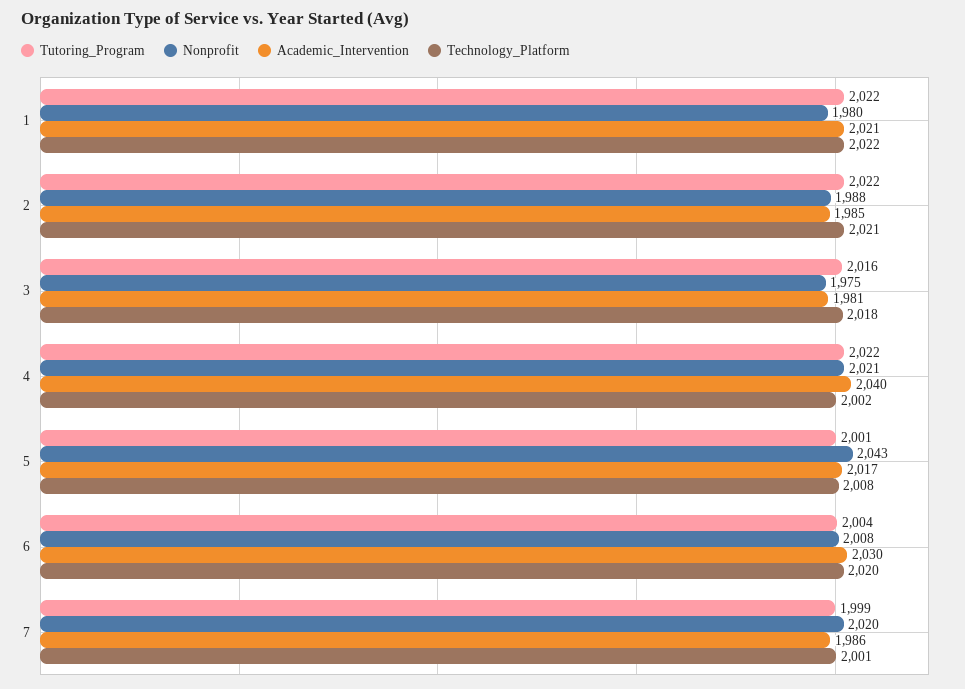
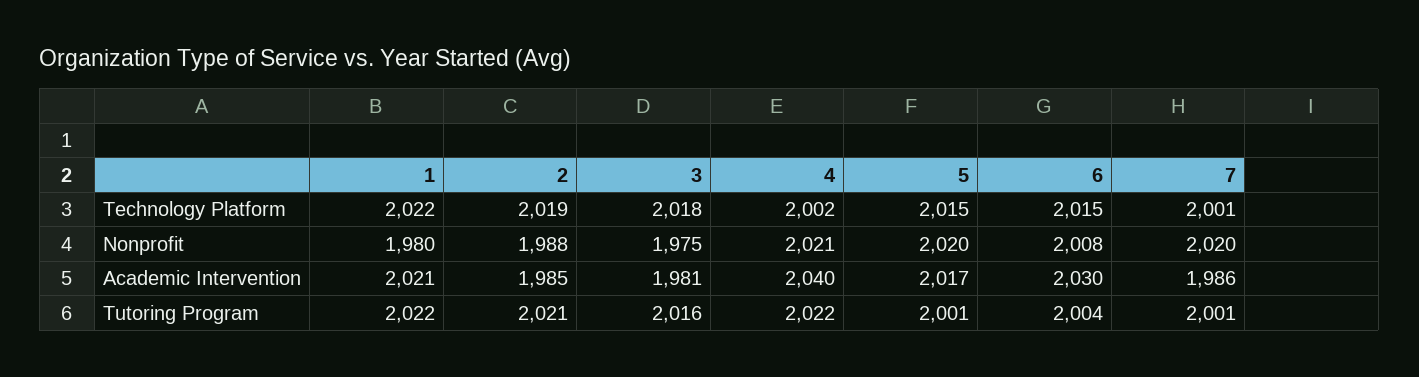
Tutoring_Program, 2: 2022 -> 2021
Technology_Platform, 2: 2021 -> 2019
Nonprofit, 5: 2043 -> 2020
Technology_Platform, 5: 2008 -> 2015
Technology_Platform, 6: 2020 -> 2015
Tutoring_Program, 7: 1999 -> 2001

